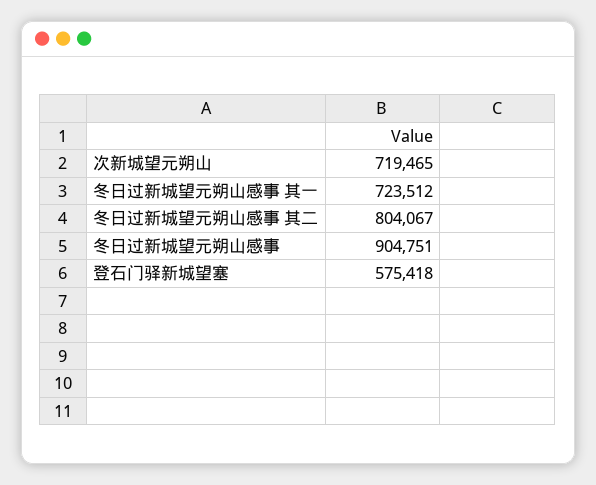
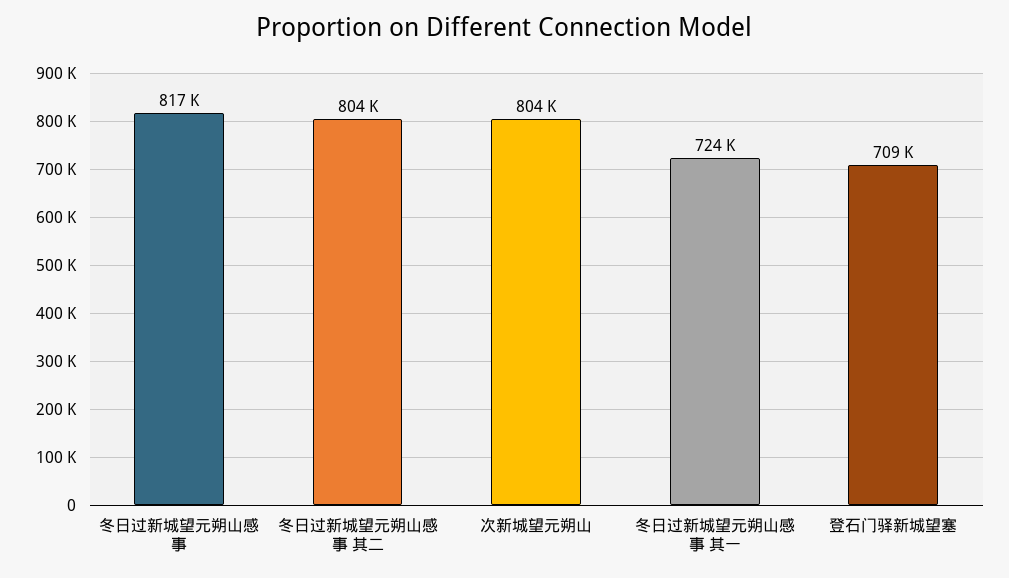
次新城望元朔山: 719465 -> 804000
冬日过新城望元朔山感事: 904751 -> 817000
登石门驿新城望塞: 575418 -> 709000

